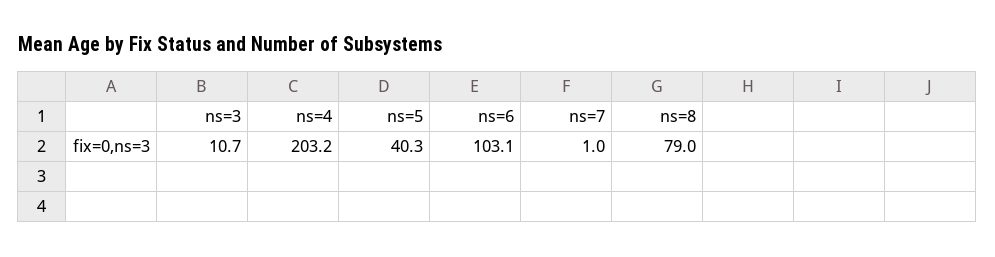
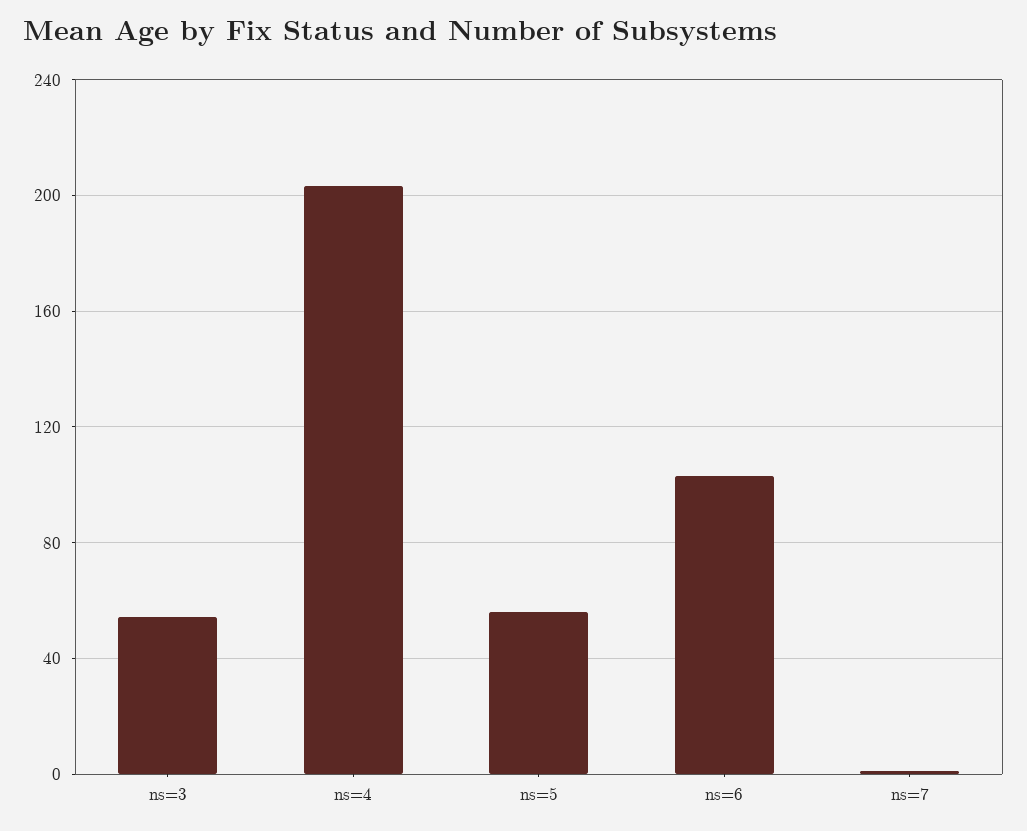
ns=3: 10.7 -> 55
ns=5: 40.3 -> 55
ns=8: 79 -> none

